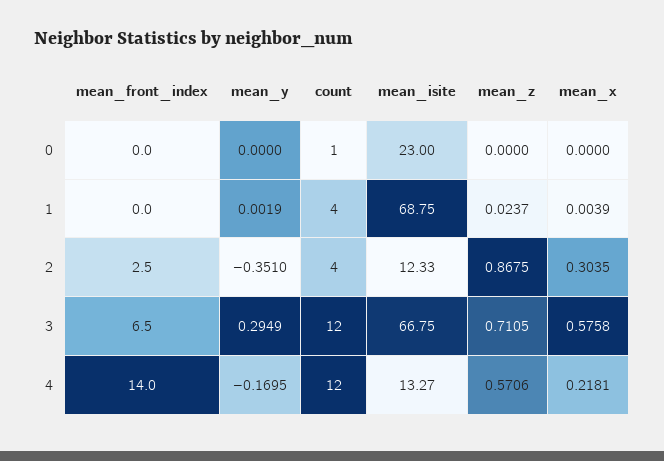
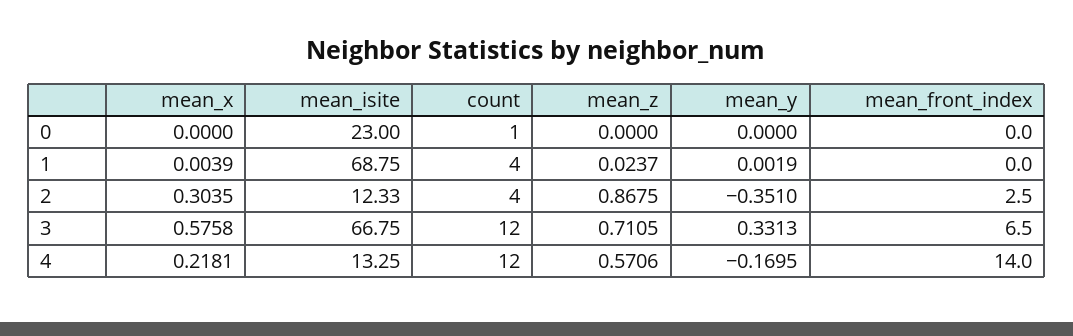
mean_y, 3: 0.2949 -> 0.3313
mean_isite, 4: 13.27 -> 13.25

